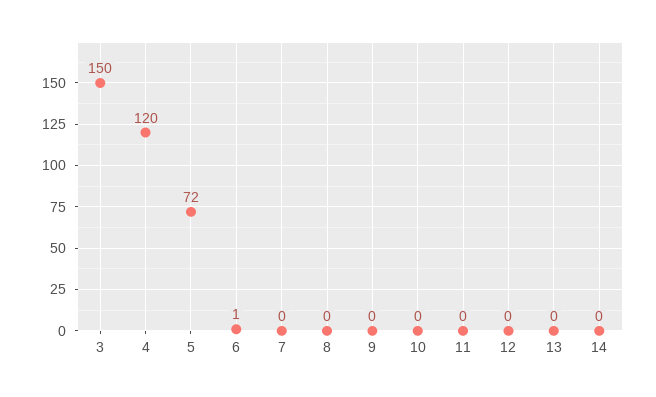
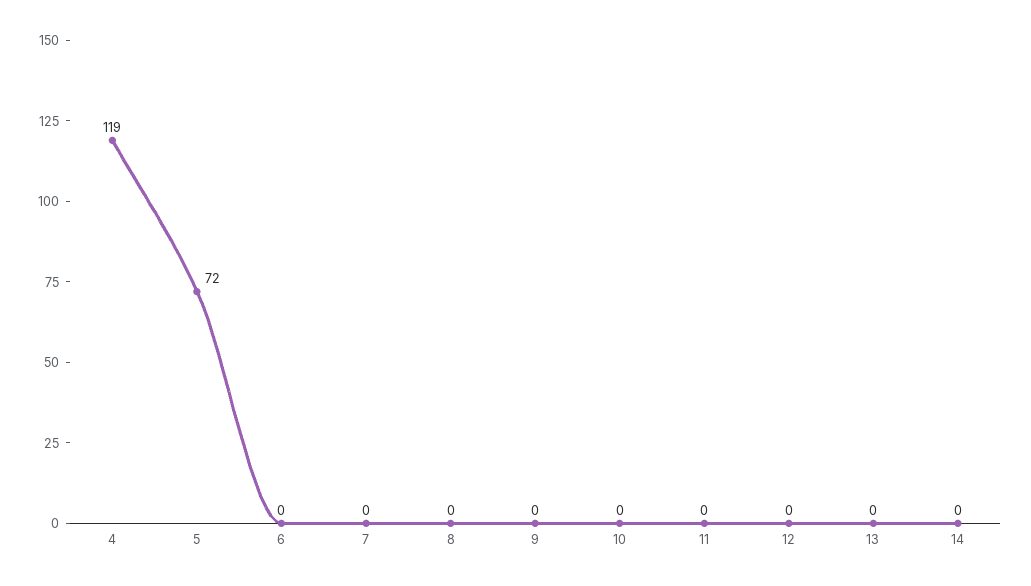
3: 150 -> none
4: 120 -> 119
6: 1 -> 0

